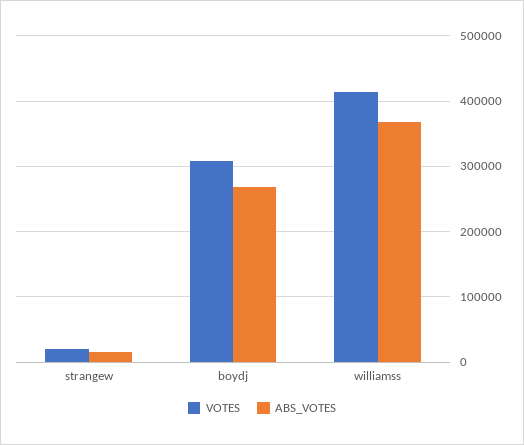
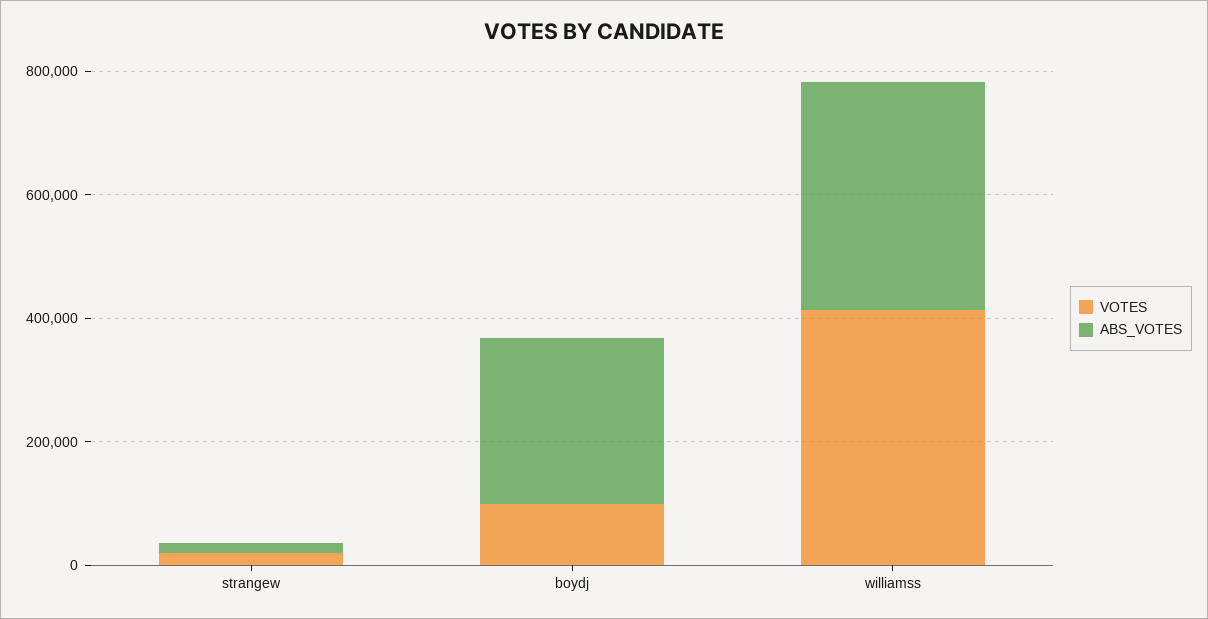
VOTES, boydj: 310000 -> 100000

